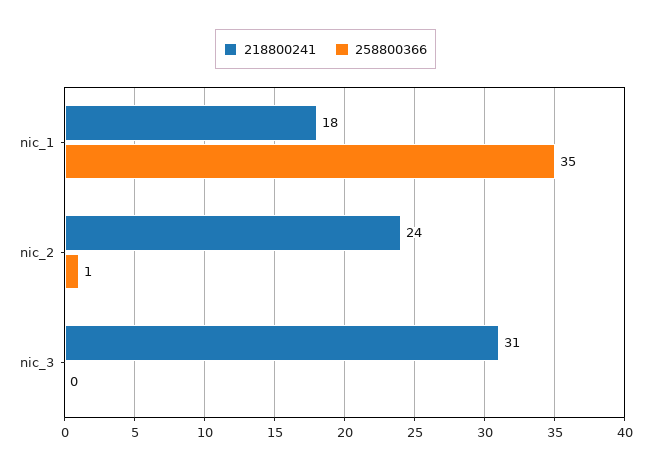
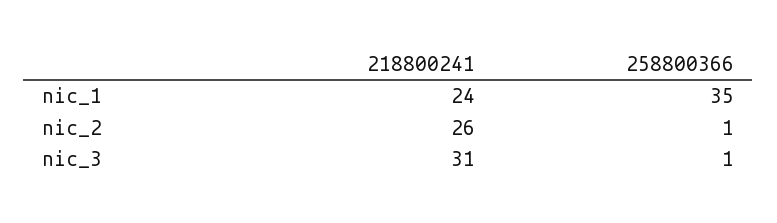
218800241, nic_1: 18 -> 24
218800241, nic_2: 24 -> 26
258800366, nic_3: 0 -> 1

